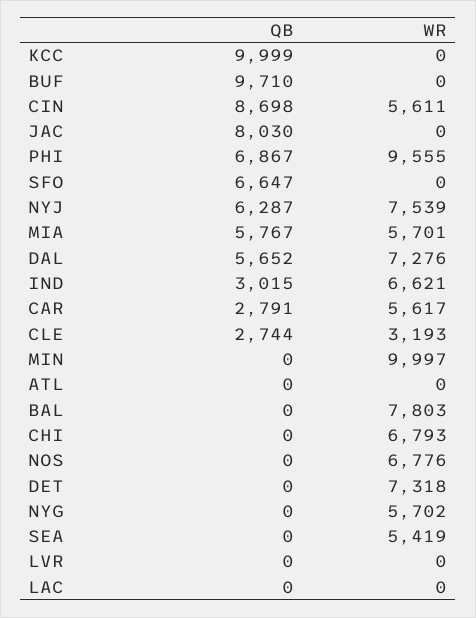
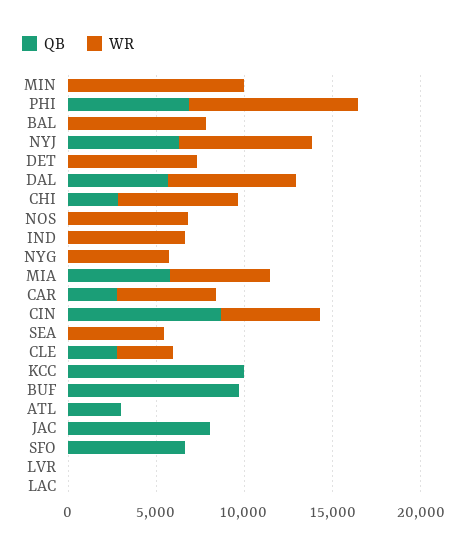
QB, IND: 3015 -> 0
QB, ATL: 0 -> 3000
QB, CHI: 0 -> 3000

